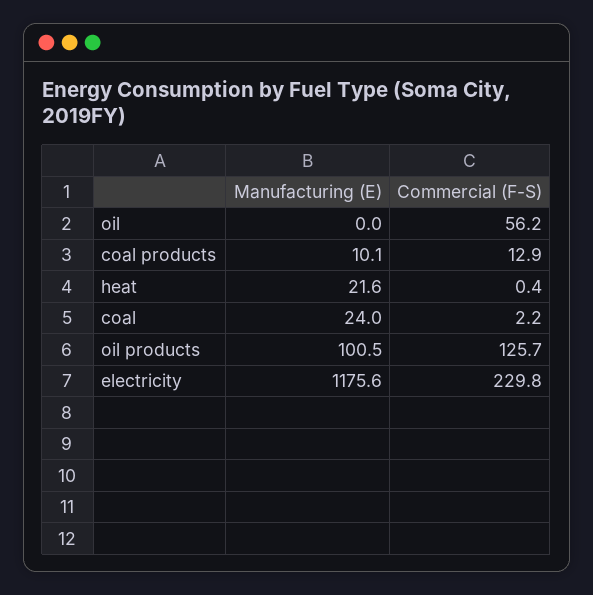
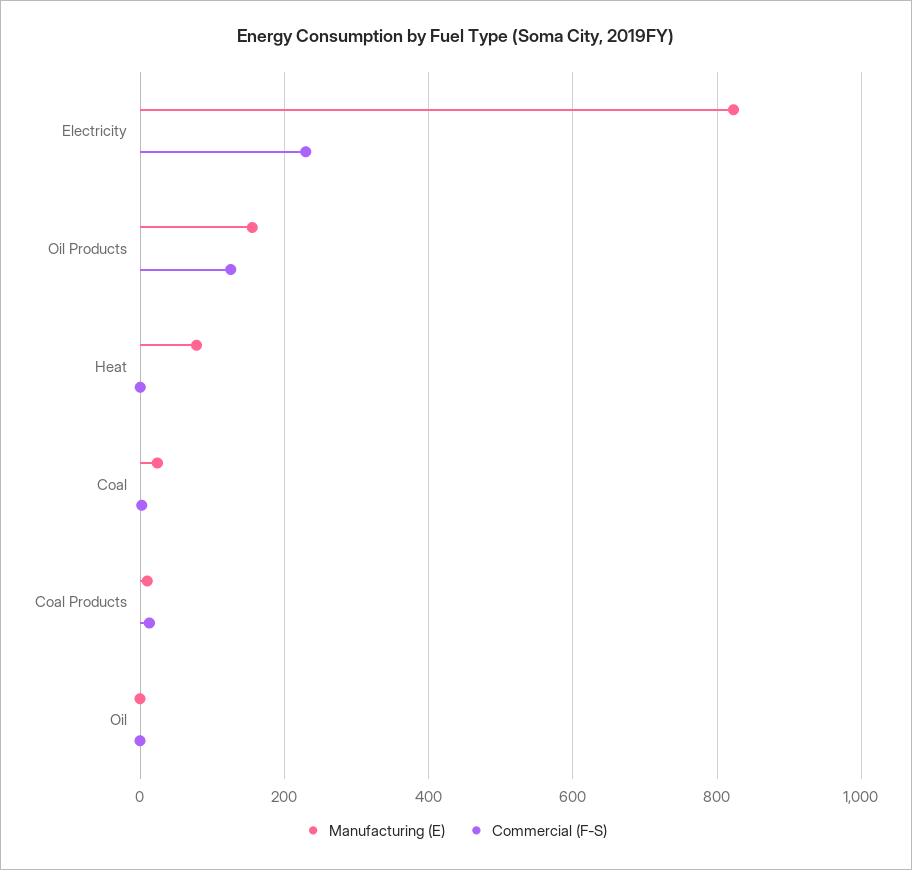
Commercial (F-S), oil: 56.2 -> 0
Manufacturing (E), heat: 21.6 -> 80
Manufacturing (E), oil products: 100.5 -> 160
Manufacturing (E), electricity: 1175.6 -> 820

